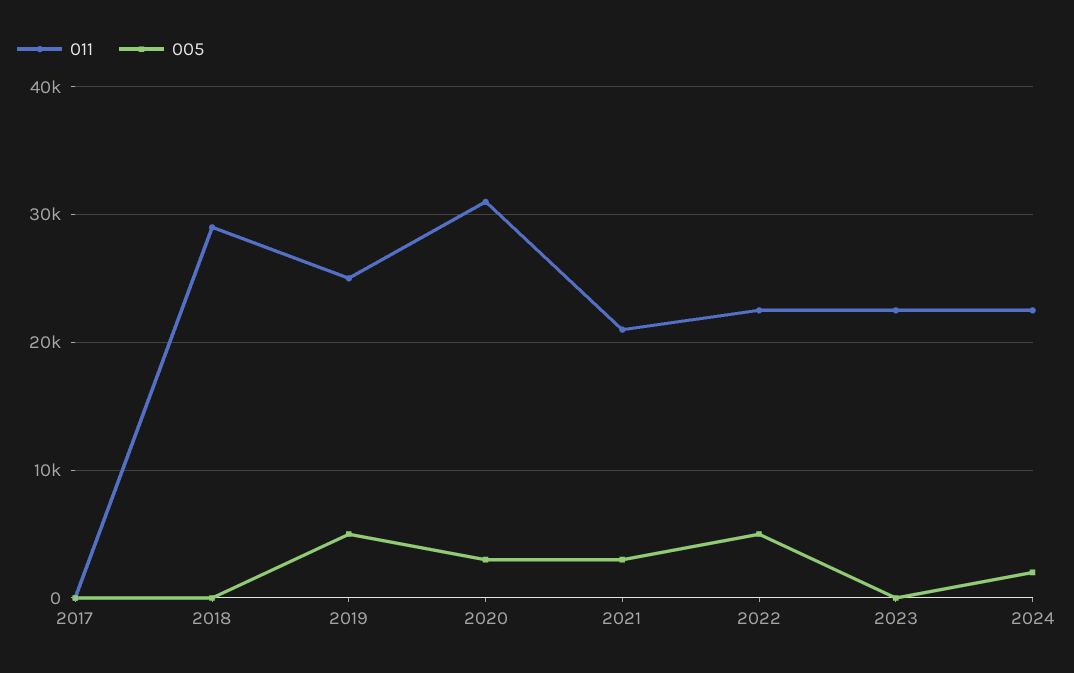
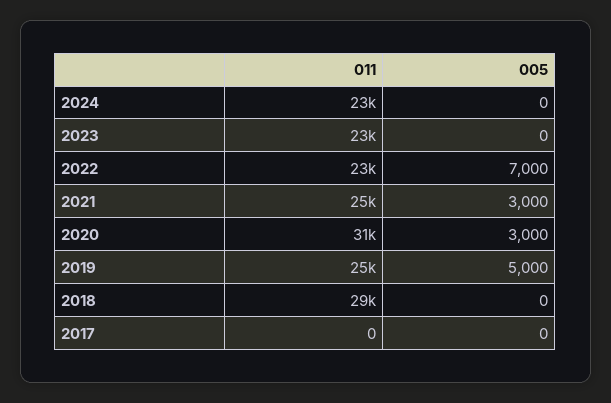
011, 2021: 21000 -> 25000
005, 2022: 5000 -> 7000
005, 2024: 2000 -> 0

